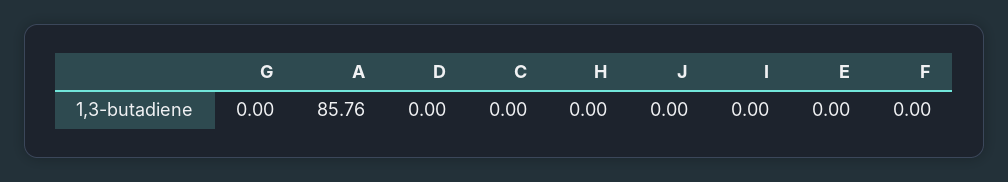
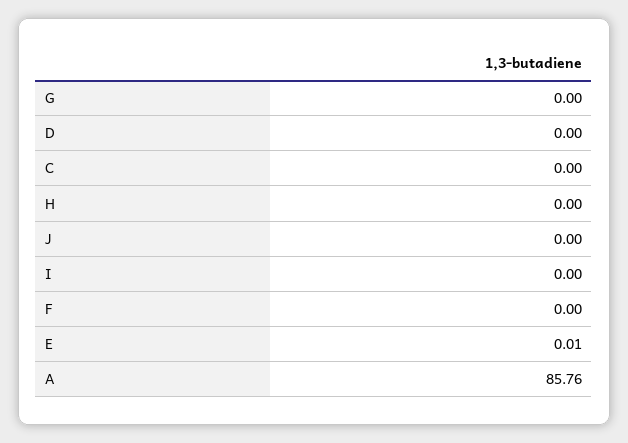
E: 0 -> 0.01

